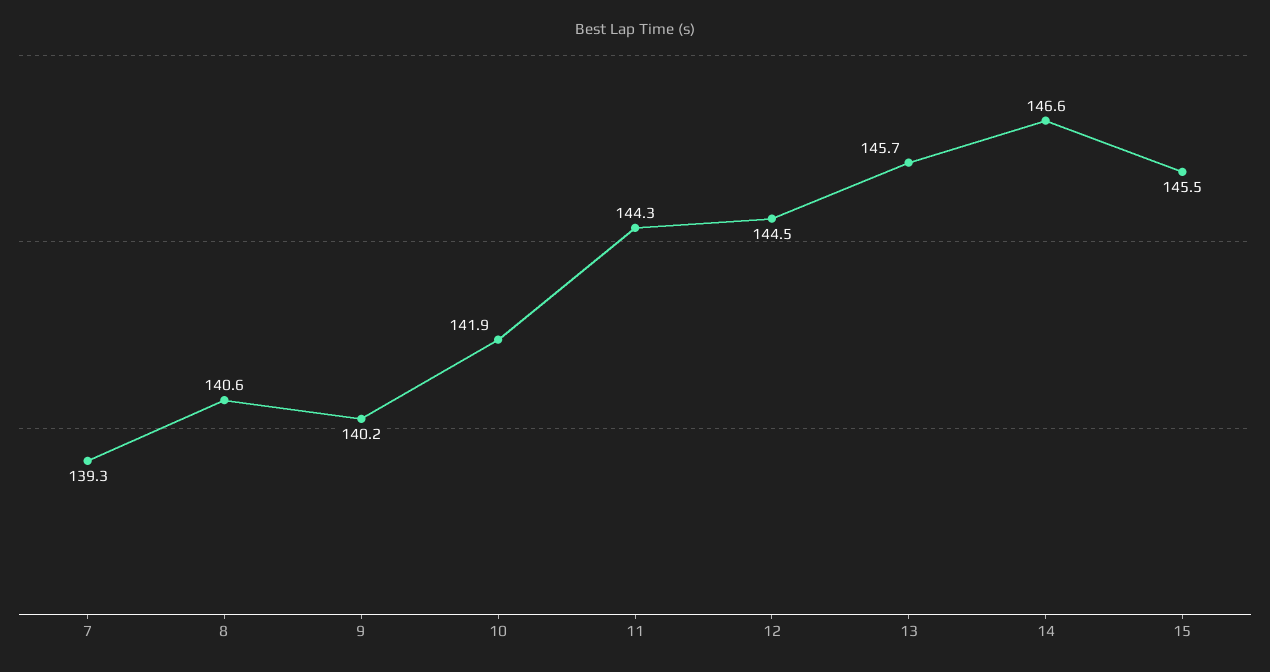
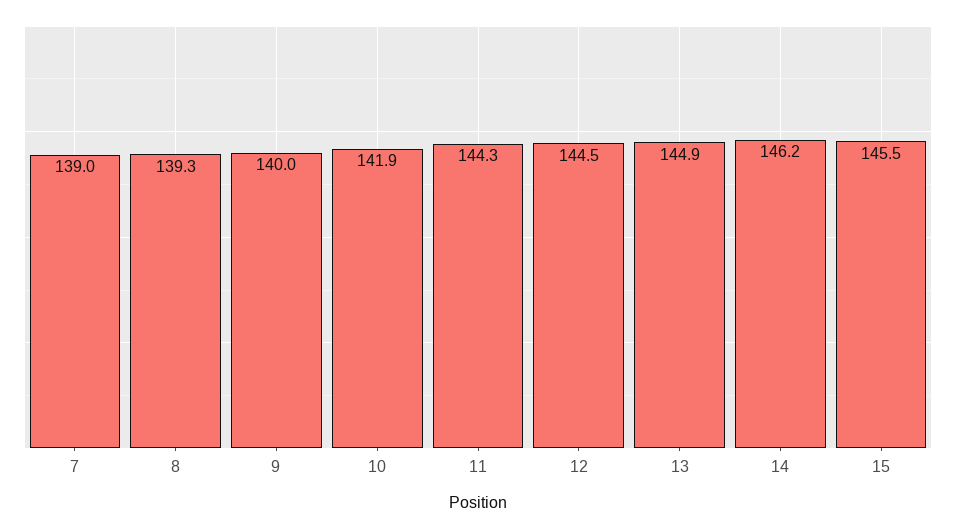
7: 139.3 -> 139
8: 140.6 -> 139.3
9: 140.2 -> 140
13: 145.7 -> 144.9
14: 146.6 -> 146.2

